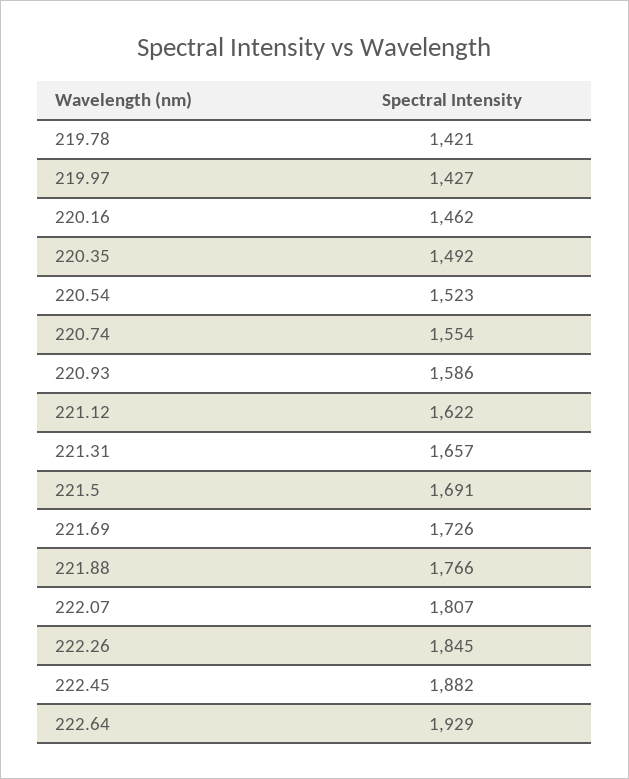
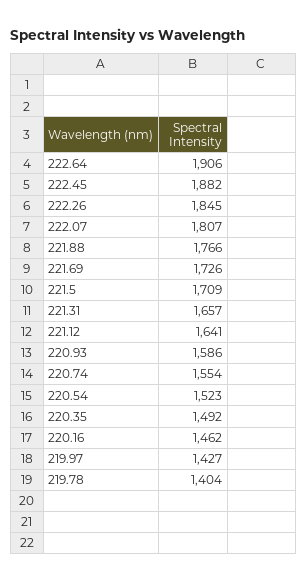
219.78: 1421 -> 1404
221.12: 1622 -> 1641
221.5: 1691 -> 1709
222.64: 1929 -> 1906

